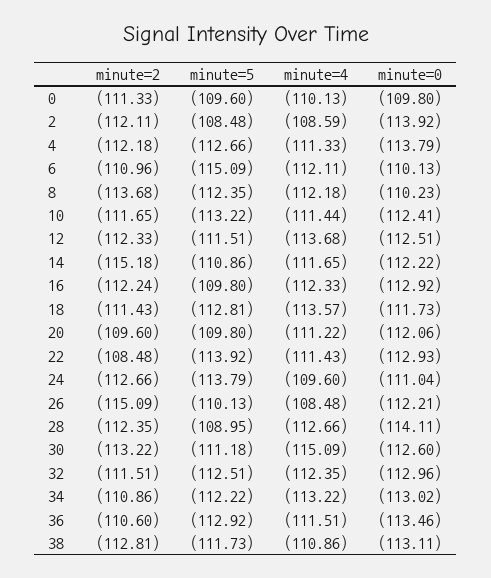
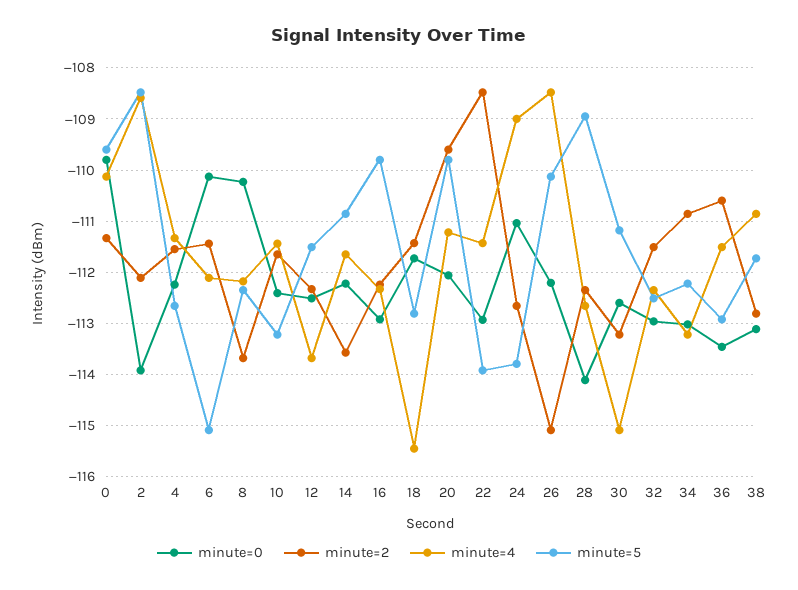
minute=2, 4: -112.18 -> -111.6
minute=0, 4: -113.79 -> -112.2
minute=2, 6: -110.96 -> -111.4
minute=2, 14: -115.18 -> -113.6
minute=4, 18: -113.57 -> -115.4
minute=4, 24: -109.6 -> -109

